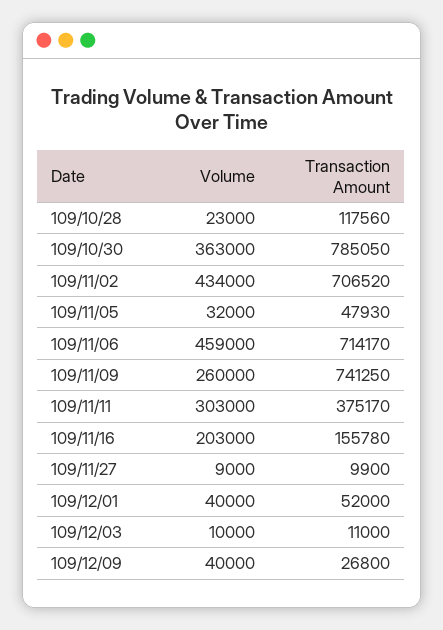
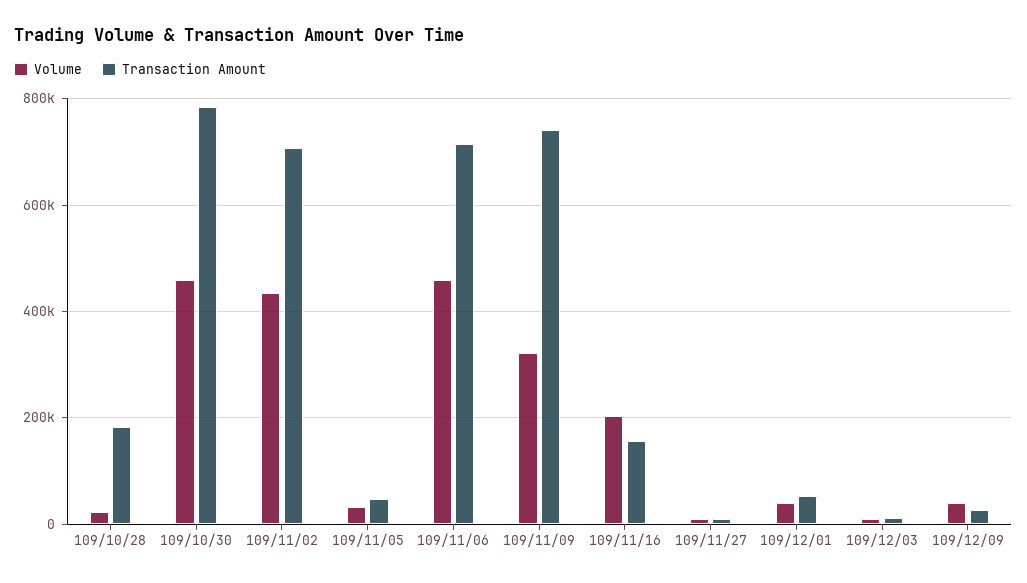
Transaction Amount, 109/10/28: 117560 -> 180000
Volume, 109/10/30: 363000 -> 460000
Volume, 109/11/09: 260000 -> 320000
Volume, 109/11/11: 303000 -> none
Transaction Amount, 109/11/11: 375170 -> none

